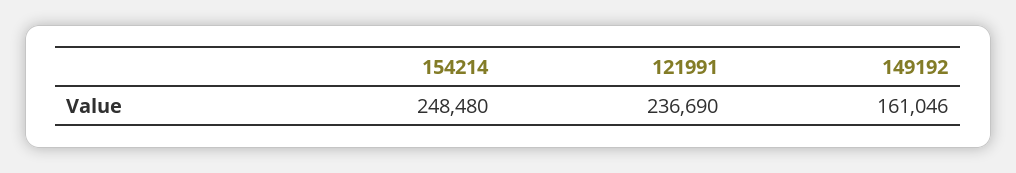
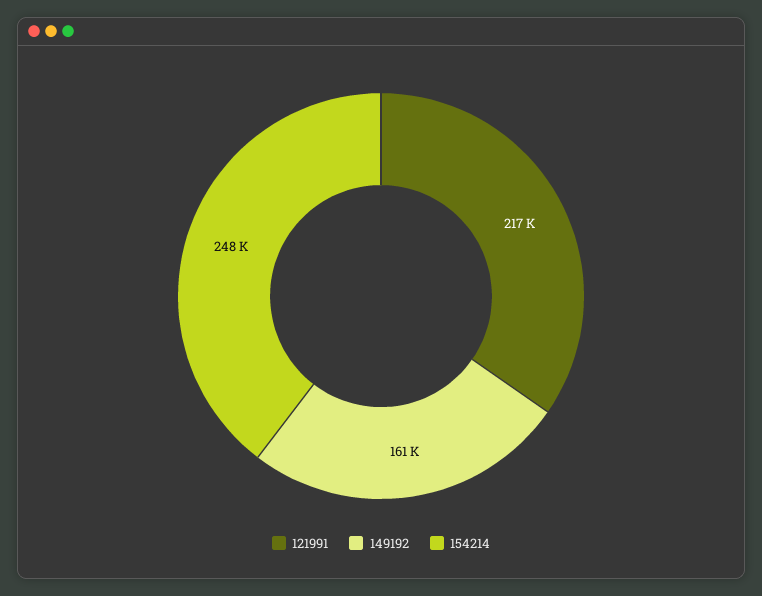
121991: 236690 -> 217000

